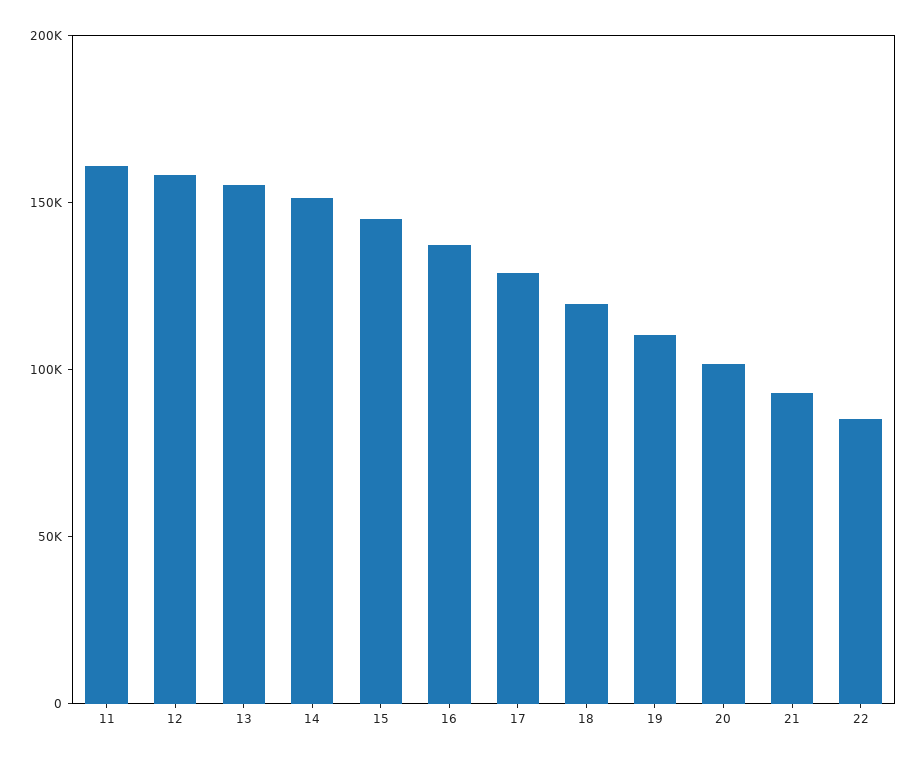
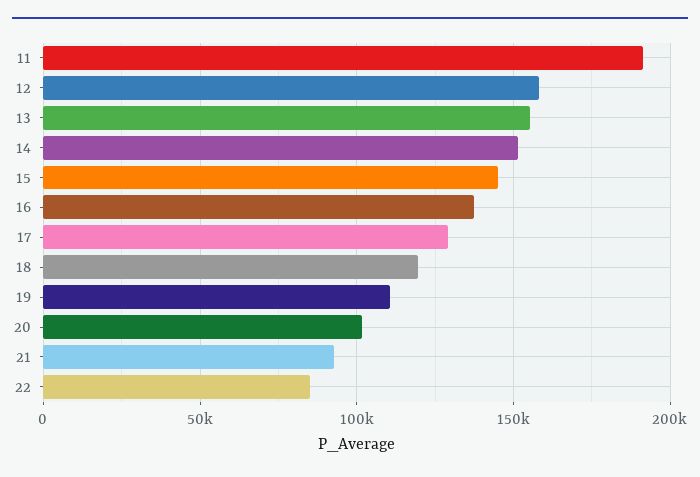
11: 160000 -> 190000

